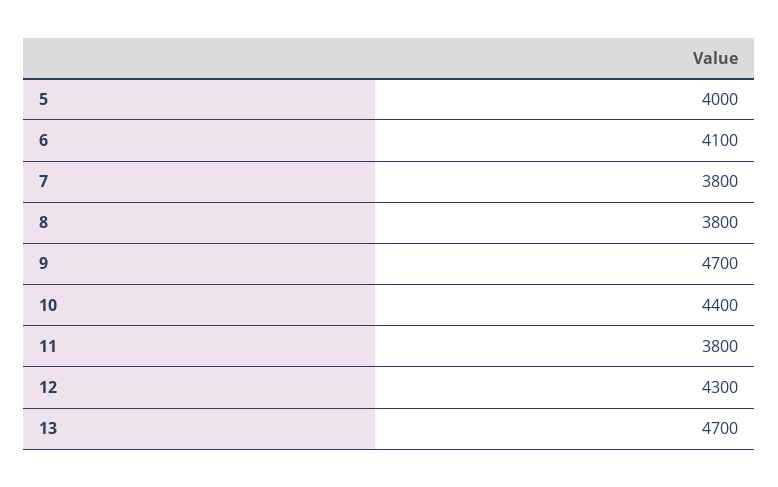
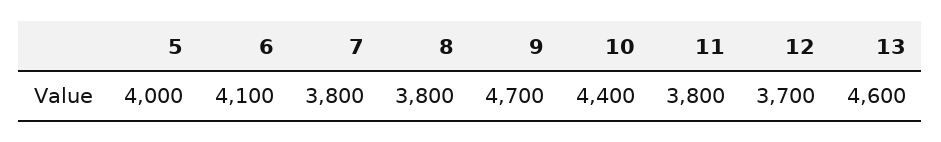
12: 4300 -> 3700
13: 4700 -> 4600

